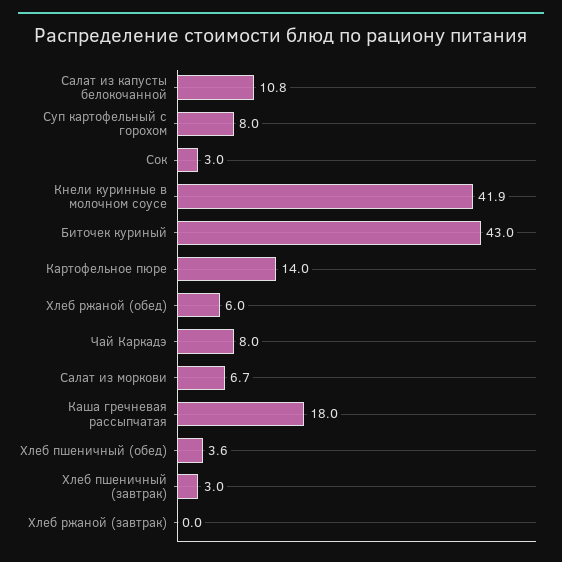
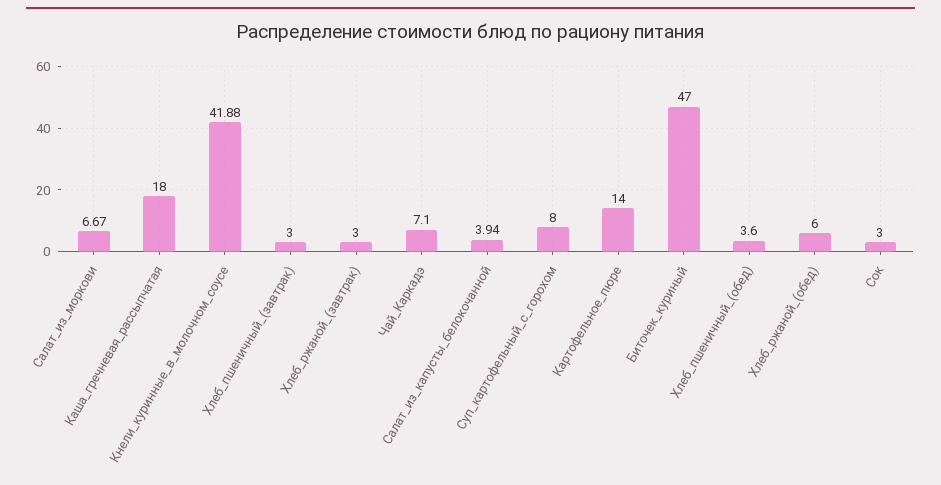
Салат из капусты белокочанной: 10.8 -> 3.94
Биточек куриный: 43 -> 47
Чай Каркадэ: 8 -> 7.1
Хлеб ржаной (завтрак): 0 -> 3

